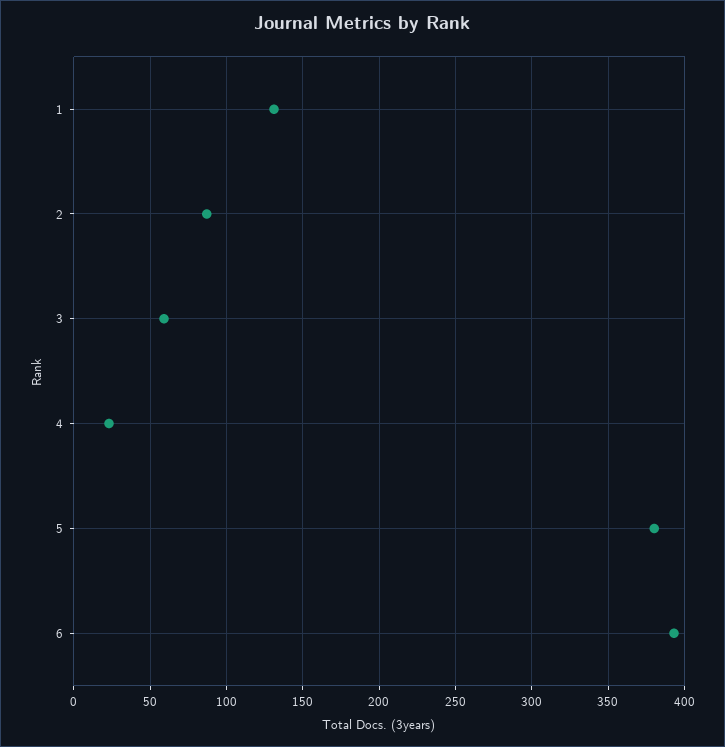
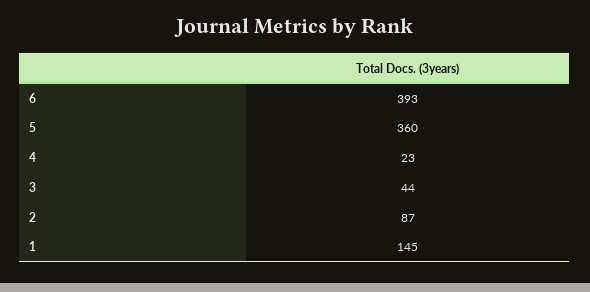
1: 130 -> 145
3: 60 -> 44
5: 380 -> 360

